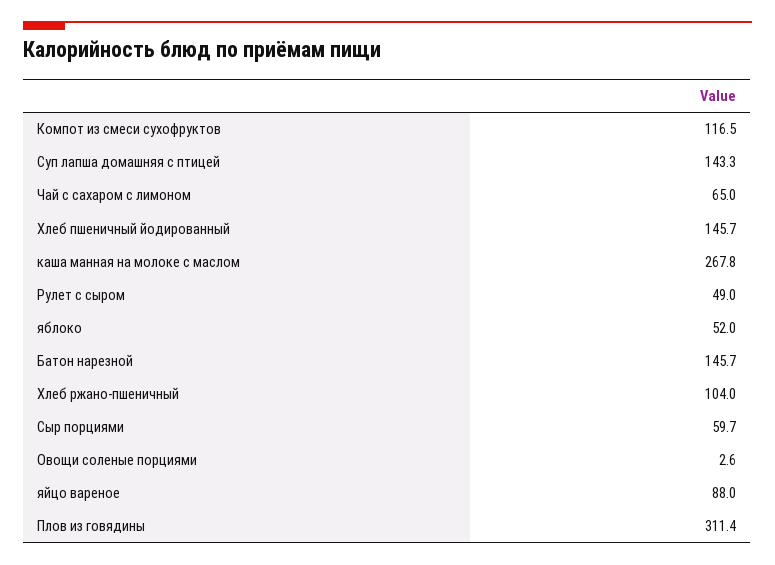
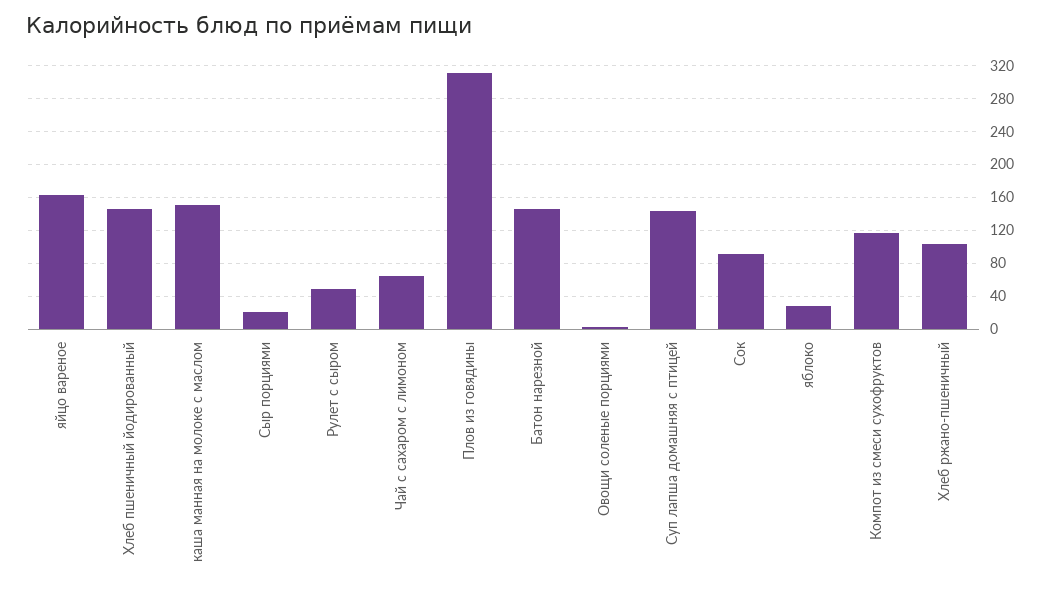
каша манная на молоке с маслом: 267.8 -> 150
яблоко: 52 -> 30
Сыр порциями: 59.7 -> 20
яйцо вареное: 88 -> 160
Сок: none -> 90

